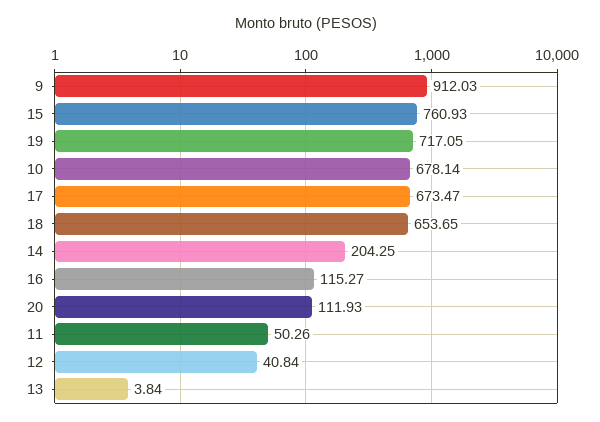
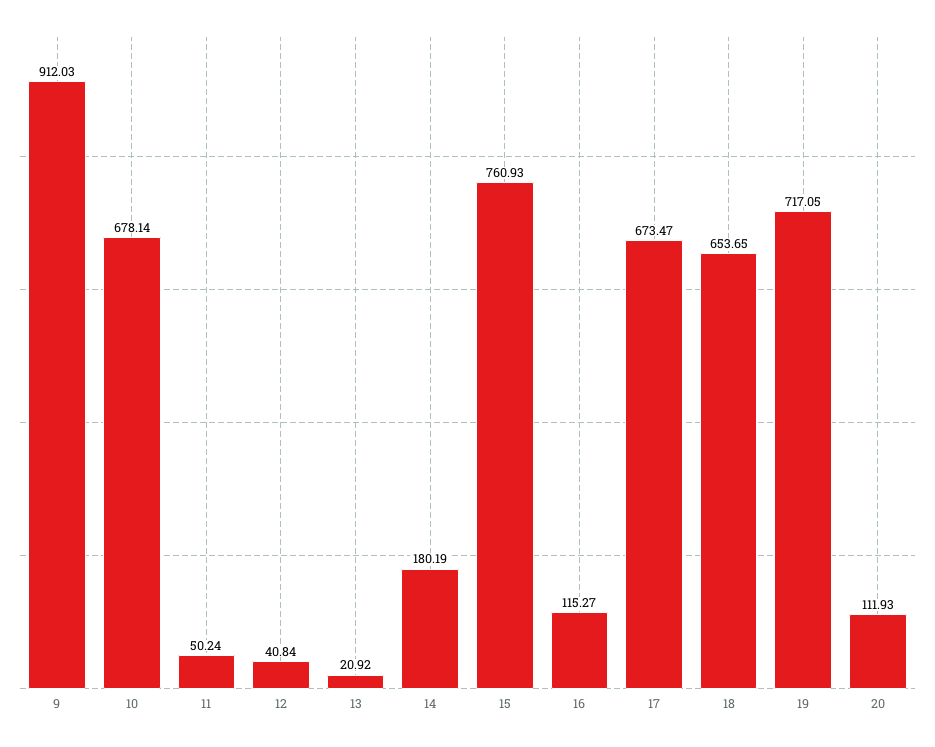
14: 204.25 -> 180.19
11: 50.26 -> 50.24
13: 3.84 -> 20.92

